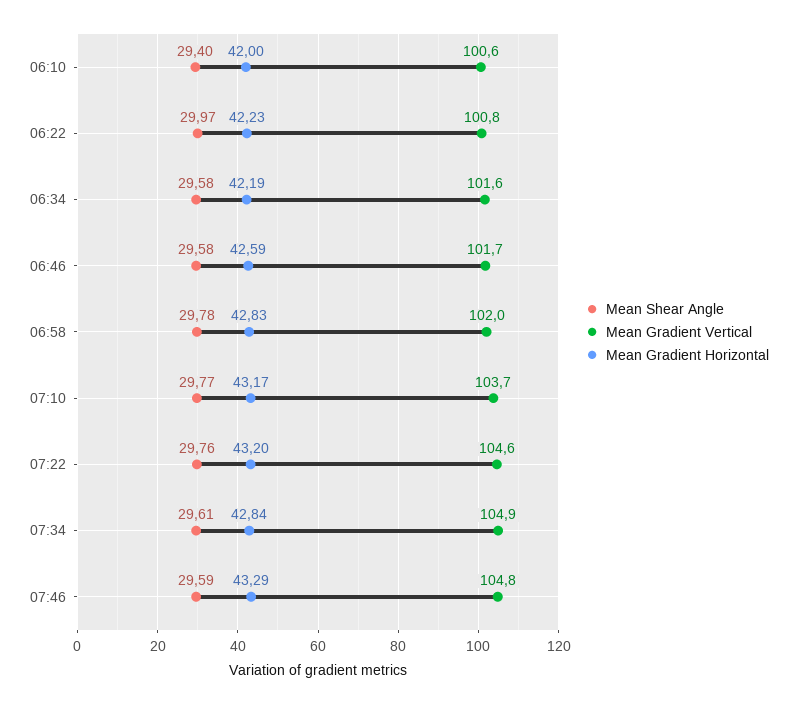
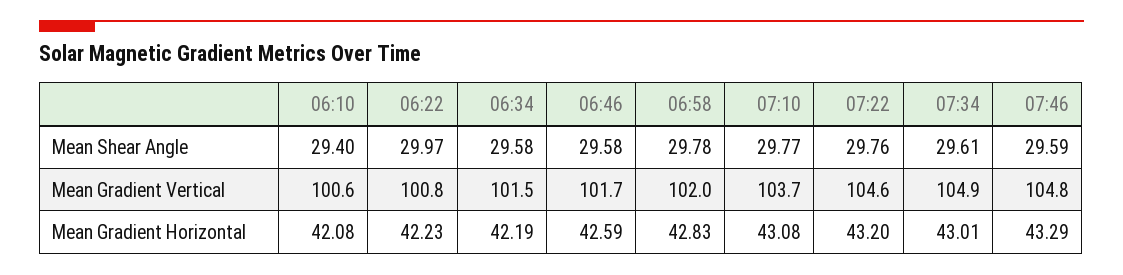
Mean Gradient Horizontal, 06:10: 42 -> 42.08
Mean Gradient Vertical, 06:34: 101.6 -> 101.5
Mean Gradient Horizontal, 07:10: 43.17 -> 43.08
Mean Gradient Horizontal, 07:34: 42.84 -> 43.01

